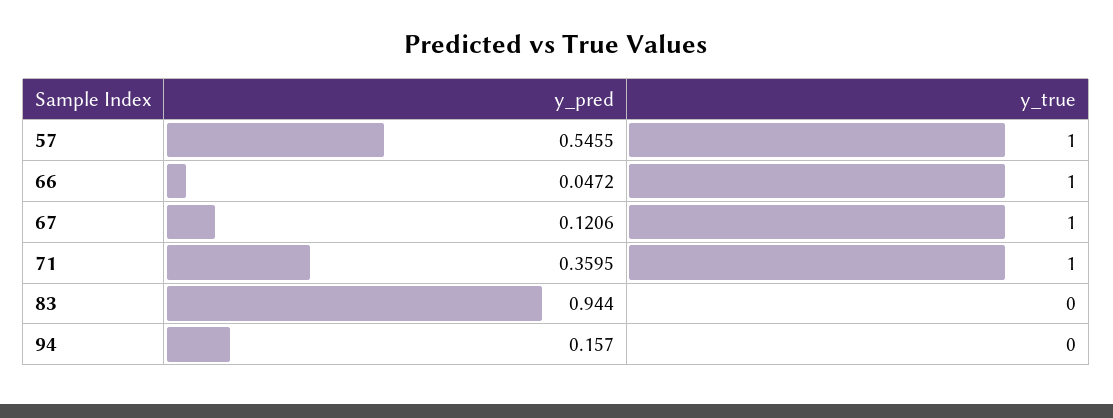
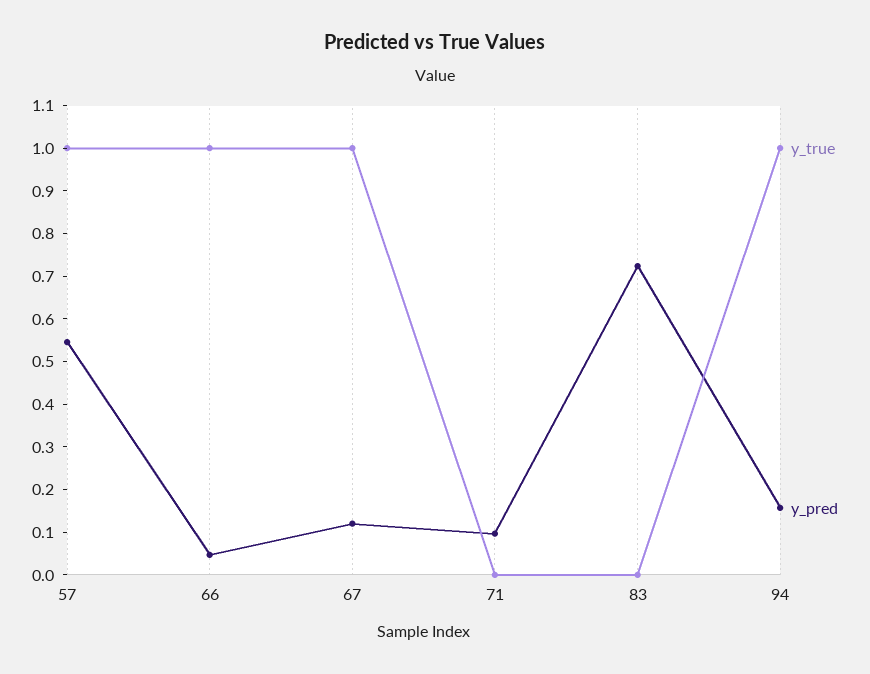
y_pred, 71: 0.3595 -> 0.1
y_true, 71: 1 -> 0
y_pred, 83: 0.944 -> 0.72
y_true, 94: 0 -> 1

